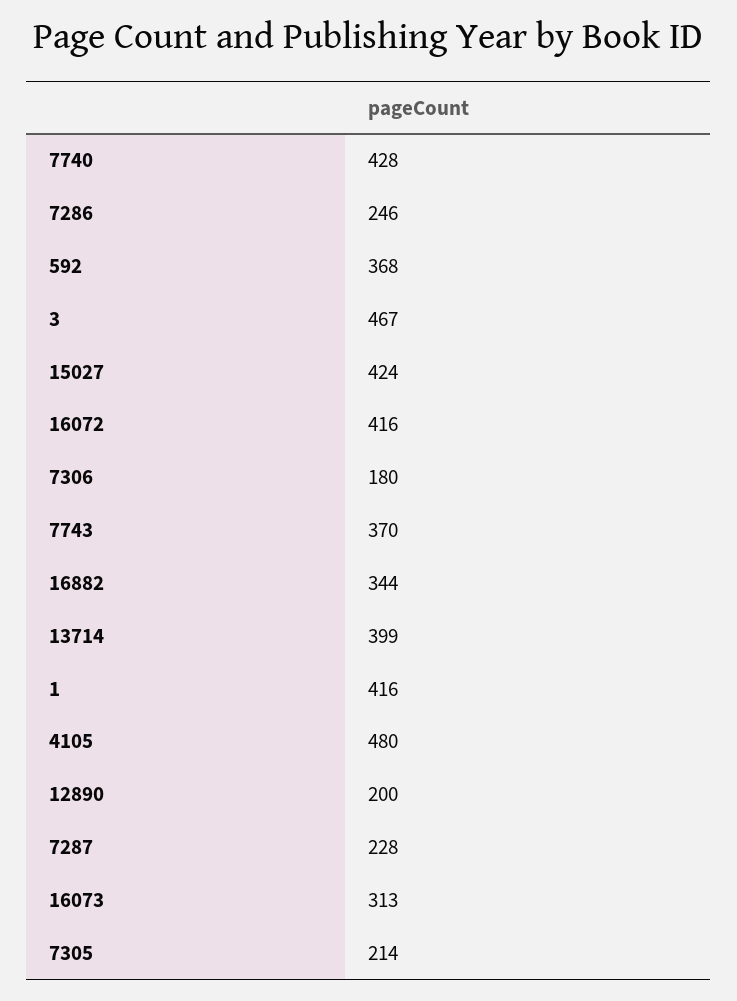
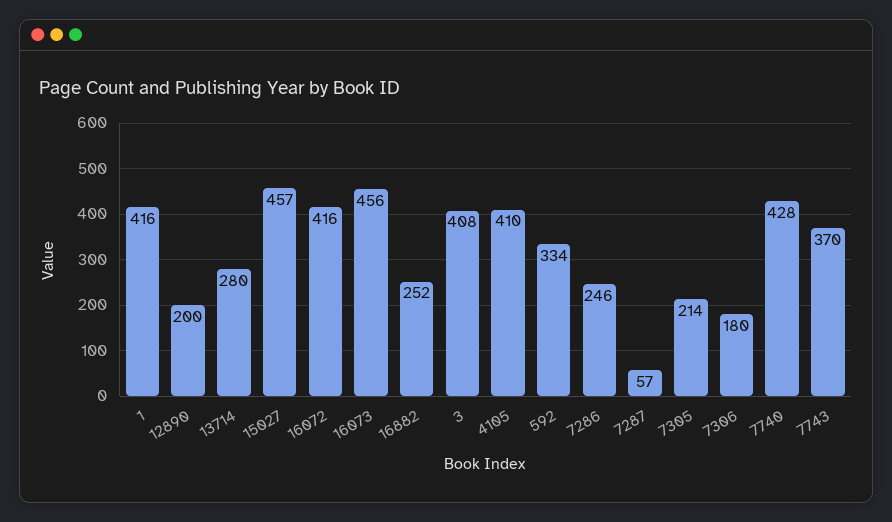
592: 368 -> 334
3: 467 -> 408
15027: 424 -> 457
16882: 344 -> 252
13714: 399 -> 280
4105: 480 -> 410
7287: 228 -> 57
16073: 313 -> 456

